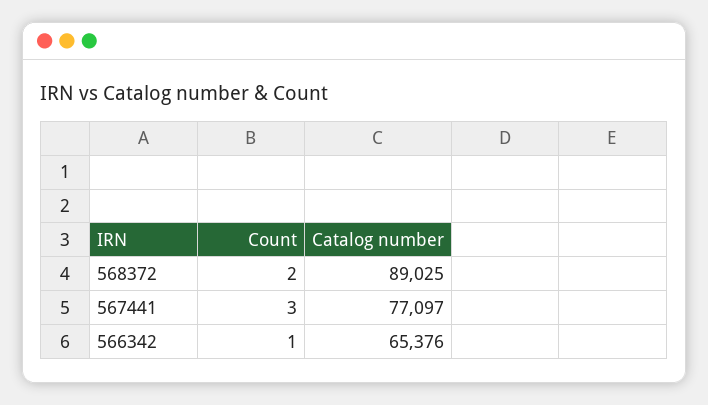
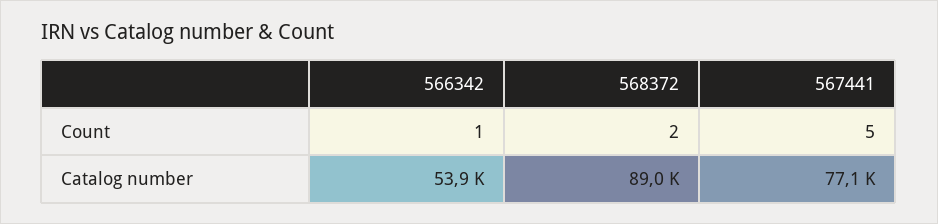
Count, 567441: 3 -> 5
Catalog number, 566342: 65376 -> 53900

